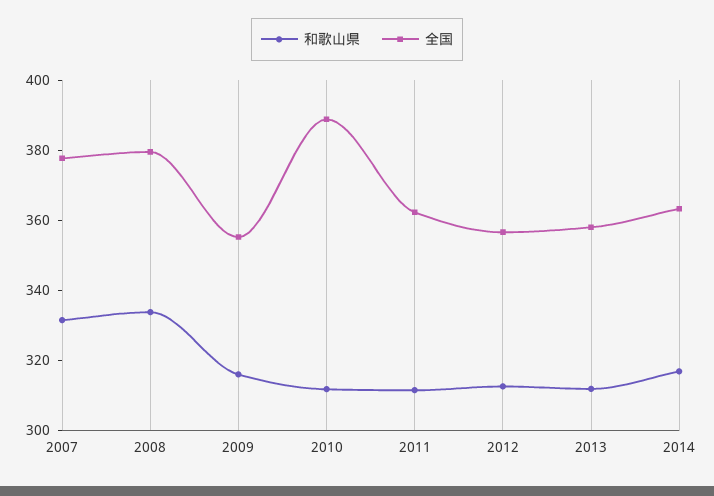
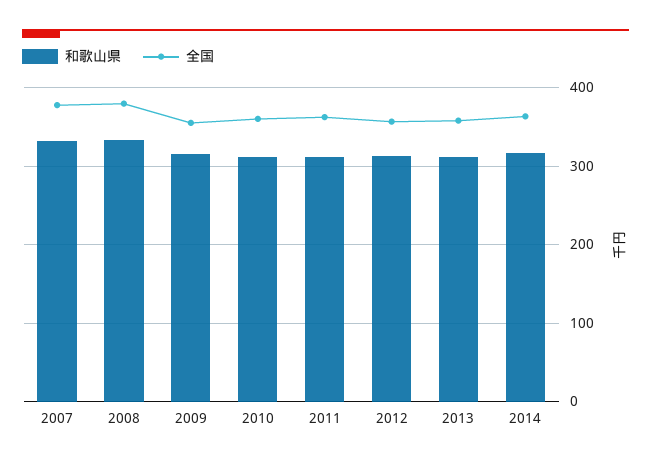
全国, 2010: 390 -> 360

